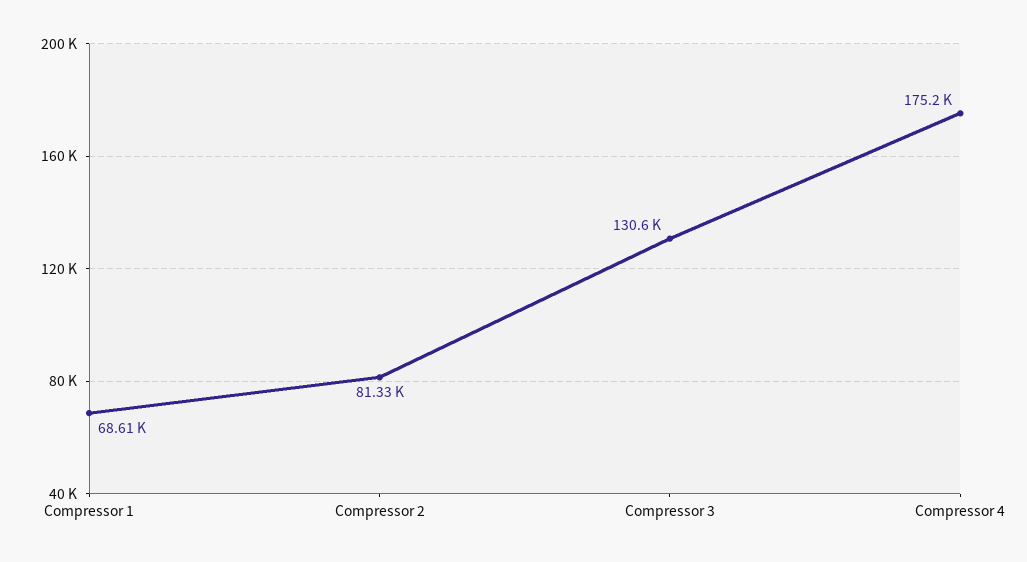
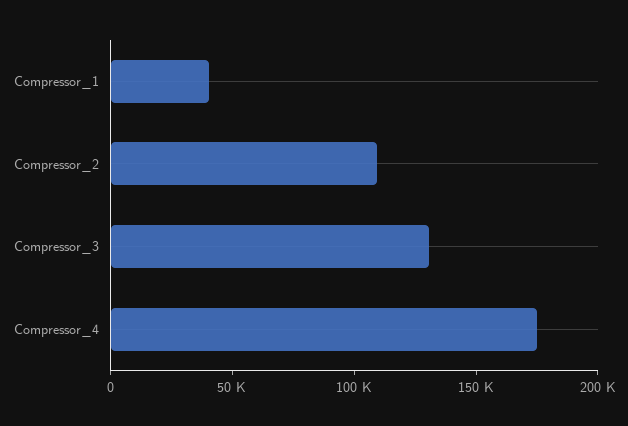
Compressor 1: 68610 -> 40000
Compressor 2: 81330 -> 110000

